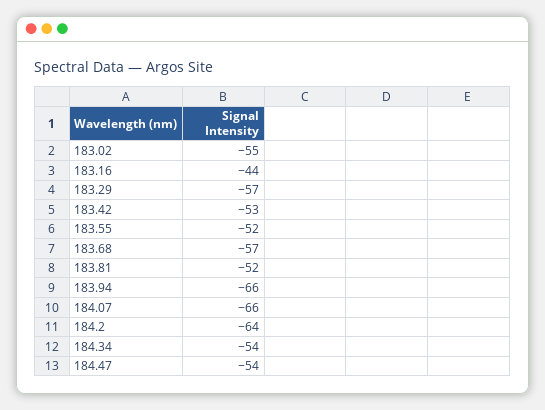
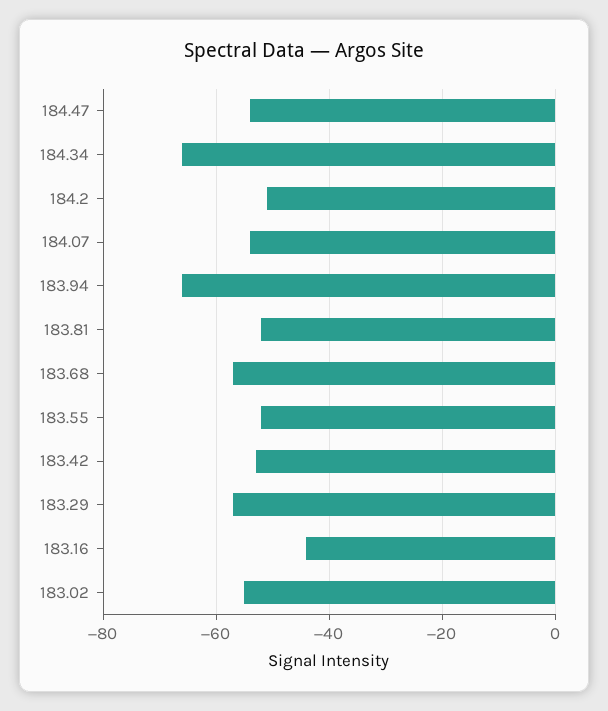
184.07: -66 -> -55
184.2: -64 -> -50
184.34: -54 -> -65

